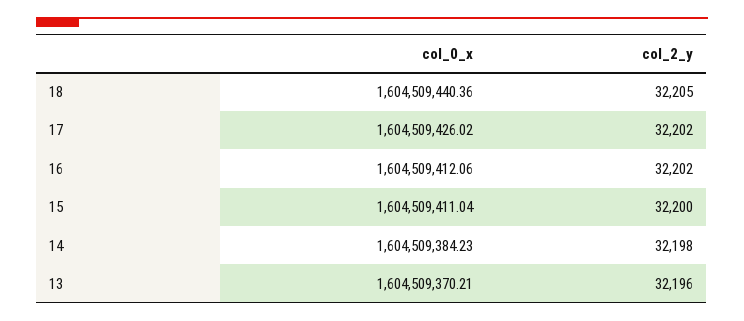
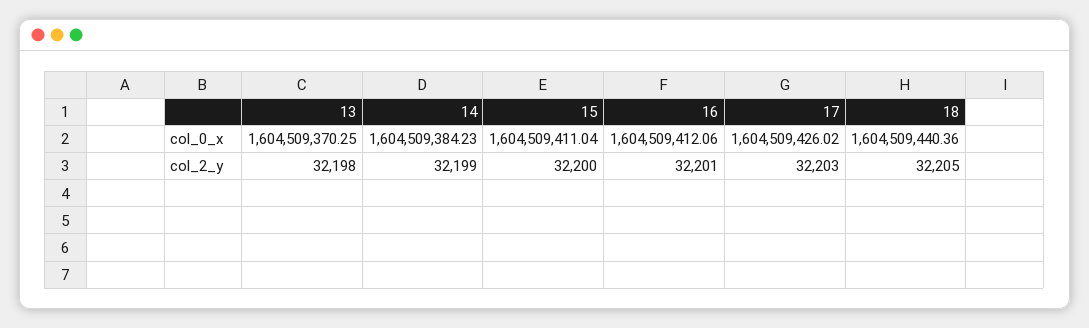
col_2_y, 17: 32202 -> 32203
col_2_y, 16: 32202 -> 32201
col_2_y, 14: 32198 -> 32199
col_0_x, 13: 1604509370.21 -> 1604509370.25
col_2_y, 13: 32196 -> 32198

